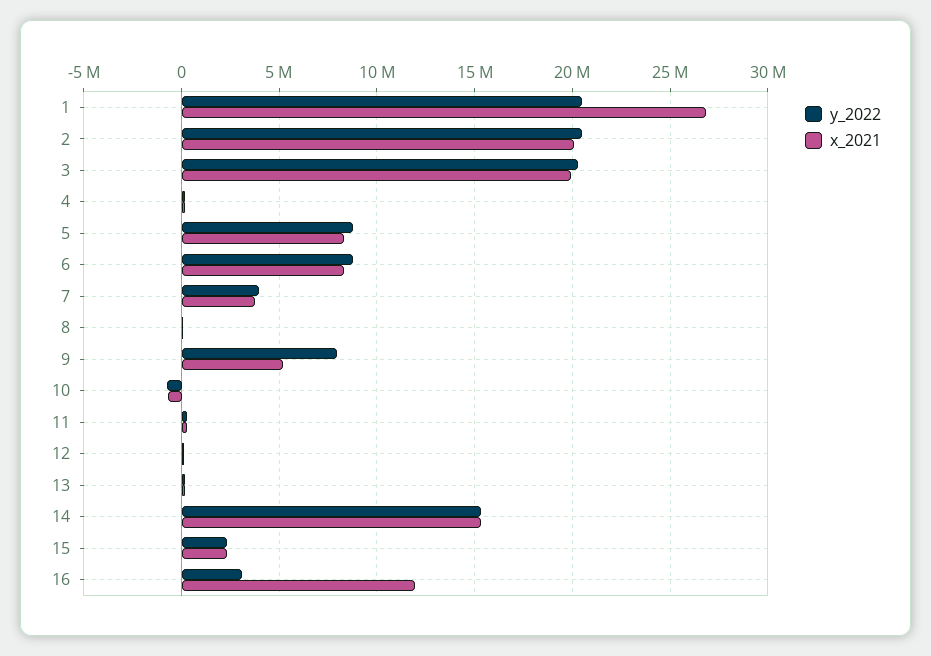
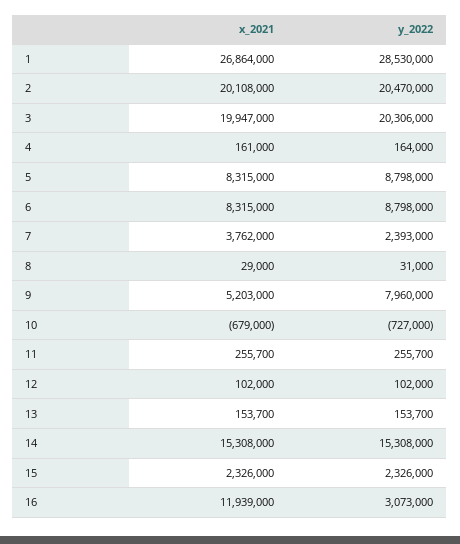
y_2022, 1: 20500000 -> 28530000
y_2022, 7: 4000000 -> 2393000

